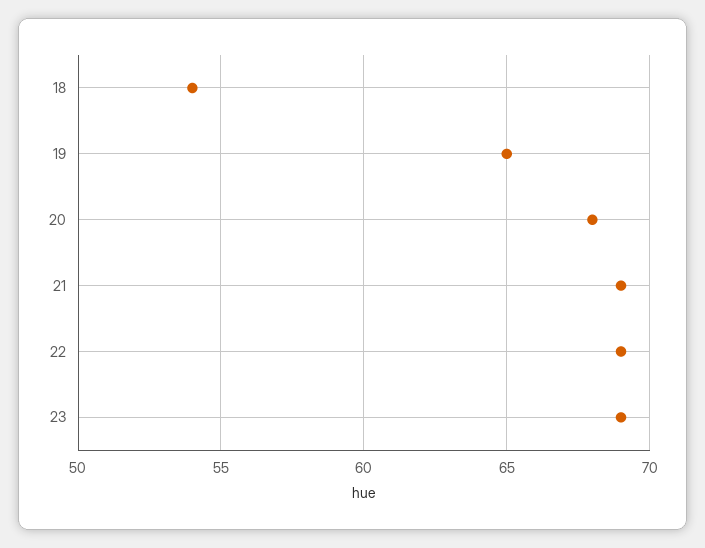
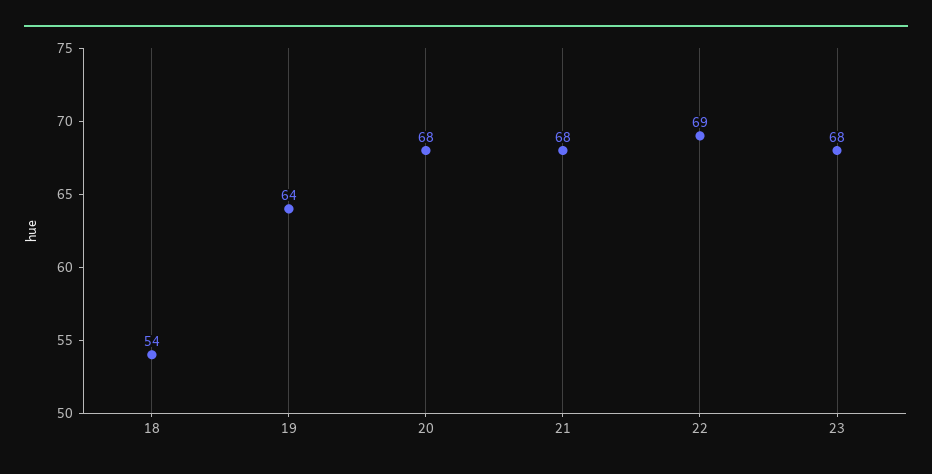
19: 65 -> 64
21: 69 -> 68
23: 69 -> 68

